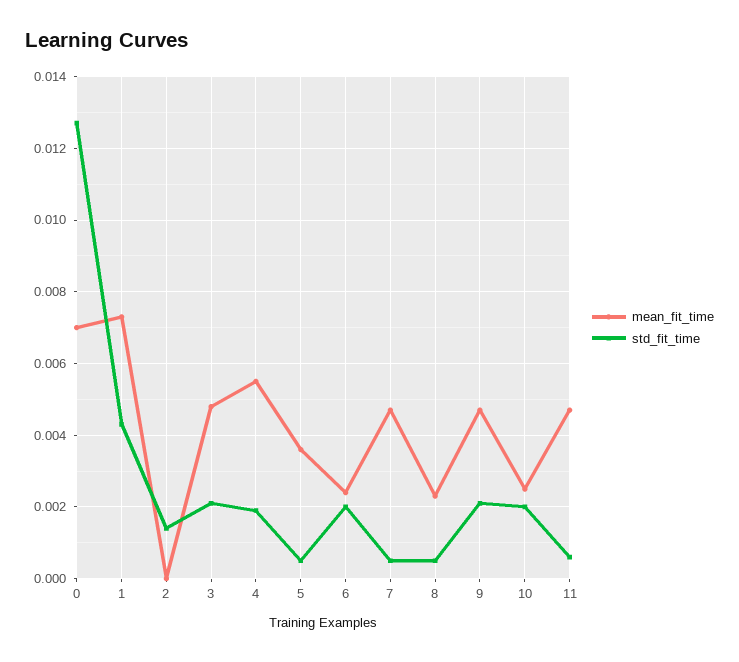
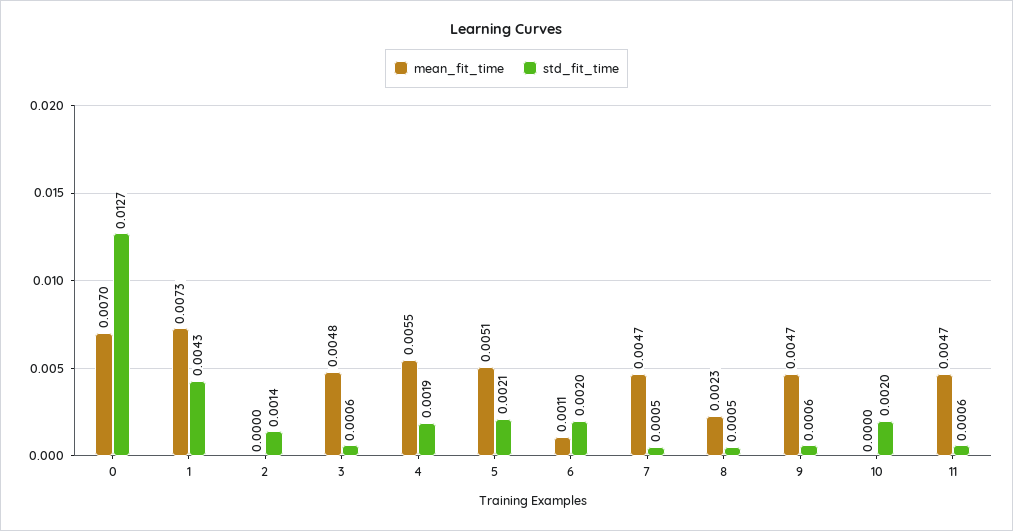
std_fit_time, 3: 0.002 -> 0.0006
mean_fit_time, 5: 0.0035 -> 0.0051
std_fit_time, 5: 0.0005 -> 0.0021
mean_fit_time, 6: 0.0025 -> 0.0011
std_fit_time, 9: 0.002 -> 0.0006
mean_fit_time, 10: 0.0025 -> 0

